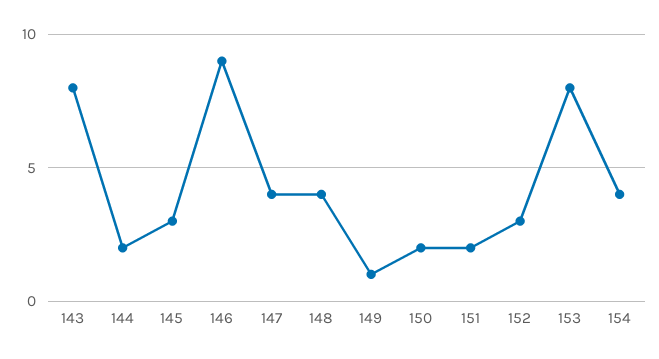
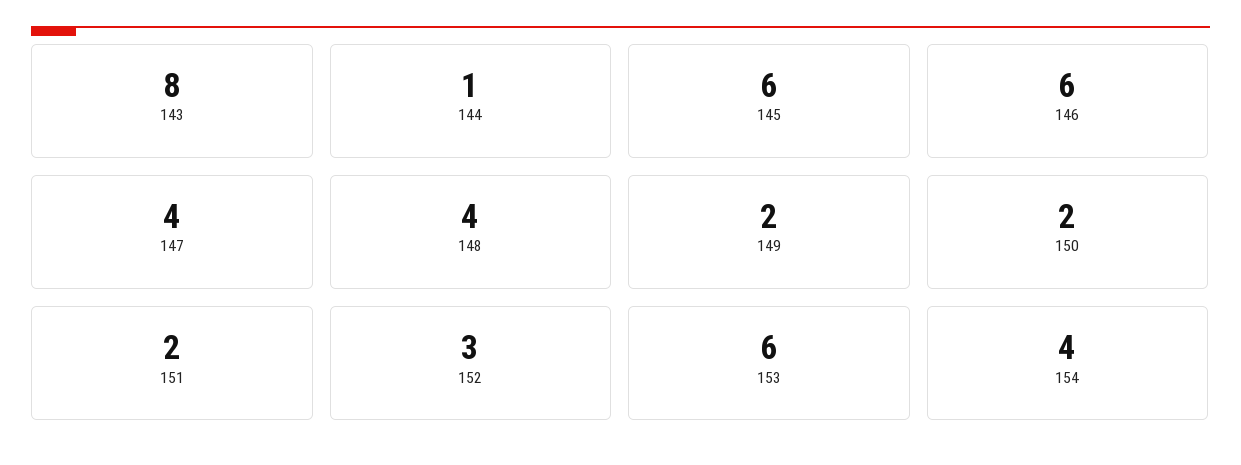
144: 2 -> 1
145: 3 -> 6
146: 9 -> 6
149: 1 -> 2
153: 8 -> 6

